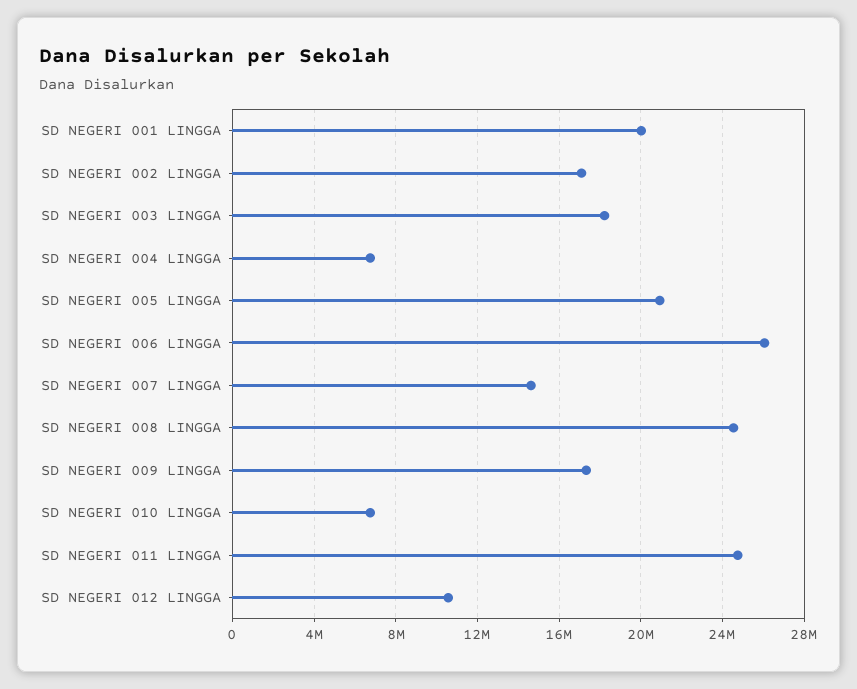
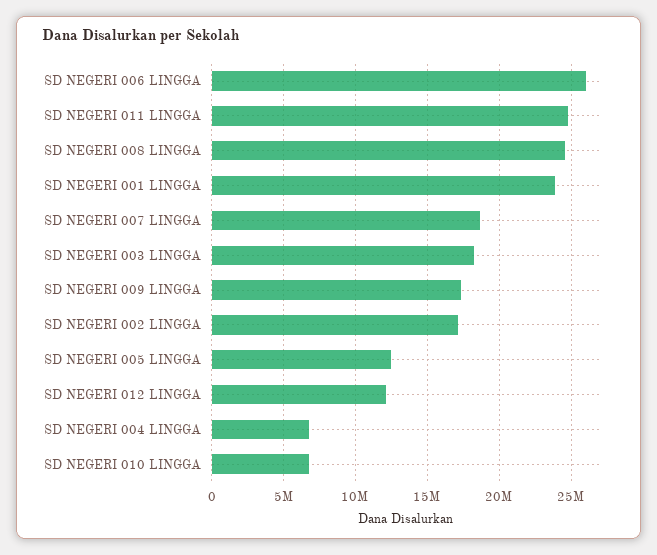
SD NEGERI 001 LINGGA: 20000000 -> 24000000
SD NEGERI 005 LINGGA: 21000000 -> 12500000
SD NEGERI 007 LINGGA: 14500000 -> 18500000
SD NEGERI 012 LINGGA: 10500000 -> 12000000

